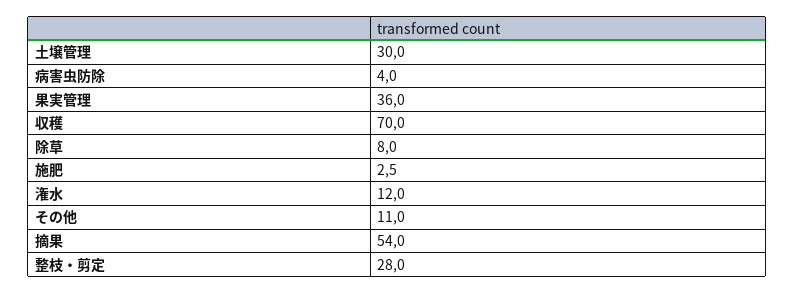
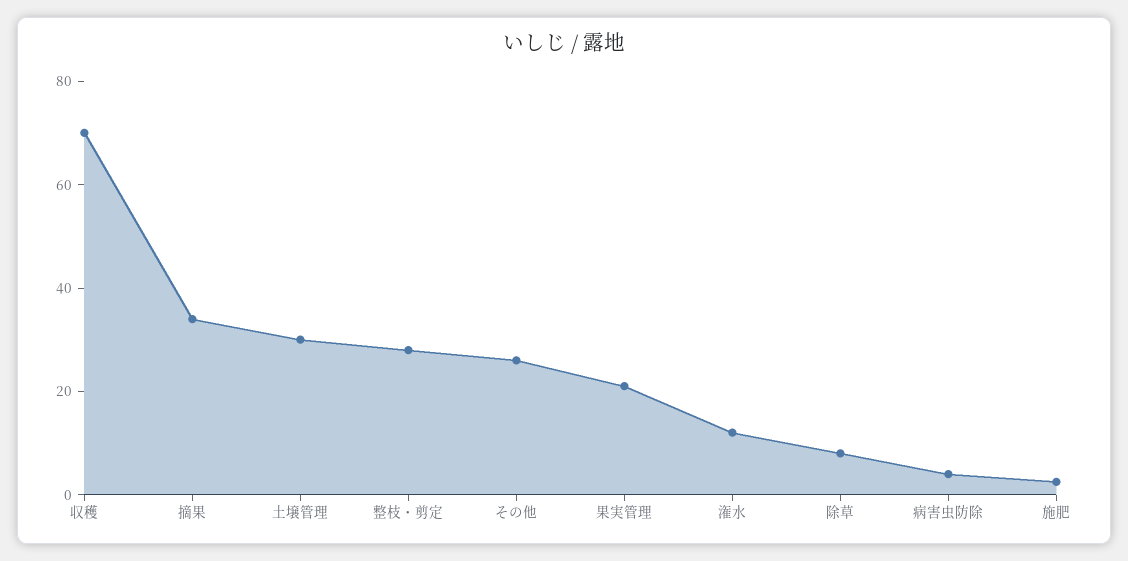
果実管理: 36 -> 20
その他: 11 -> 25
摘果: 54 -> 35

